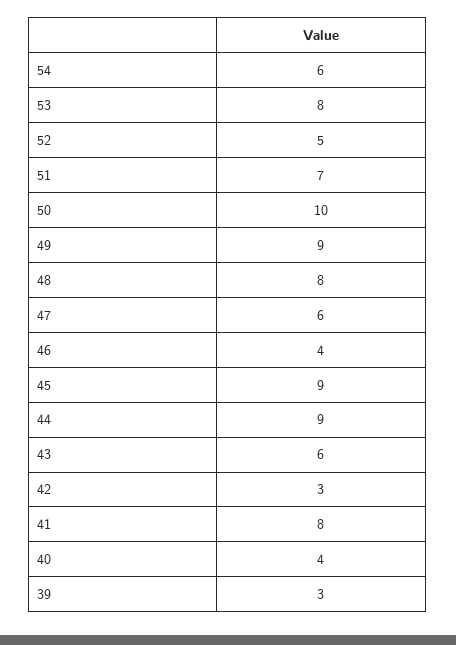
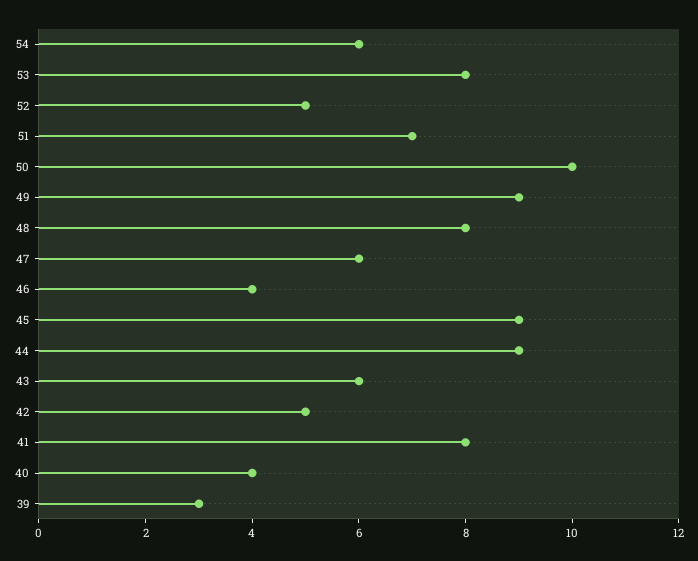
42: 3 -> 5

